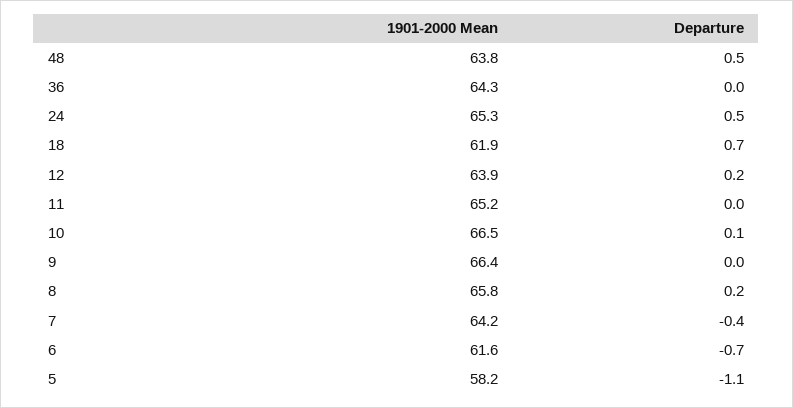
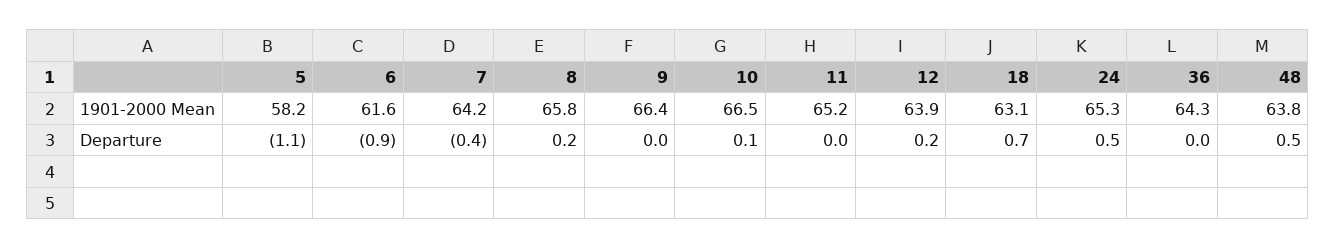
1901-2000 Mean, 18: 61.9 -> 63.1
Departure, 6: -0.7 -> -0.9

